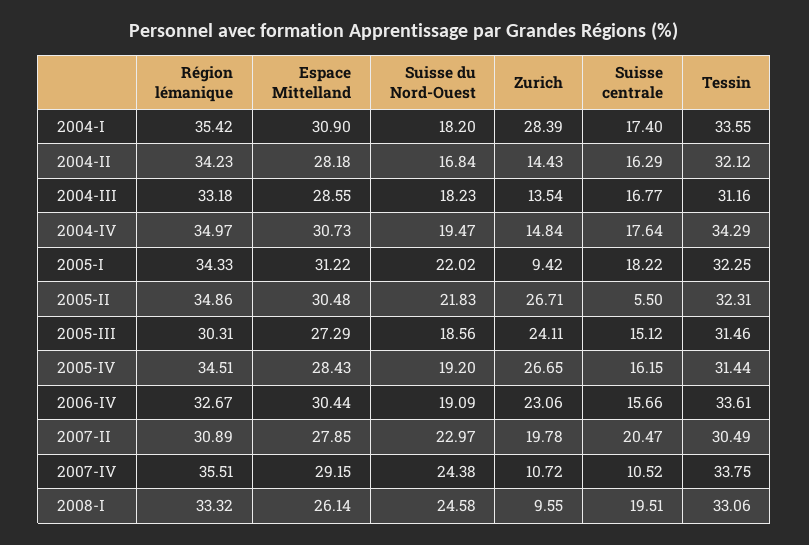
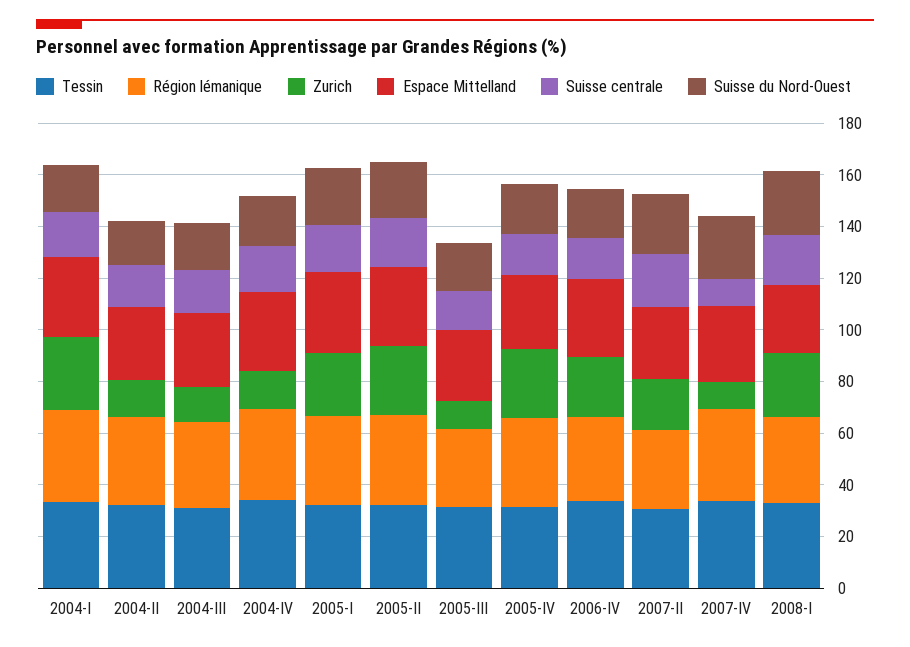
Zurich, 2005-I: 9.42 -> 25
Suisse centrale, 2005-II: 5.5 -> 20
Zurich, 2005-III: 24.11 -> 10
Zurich, 2008-I: 9.55 -> 25

